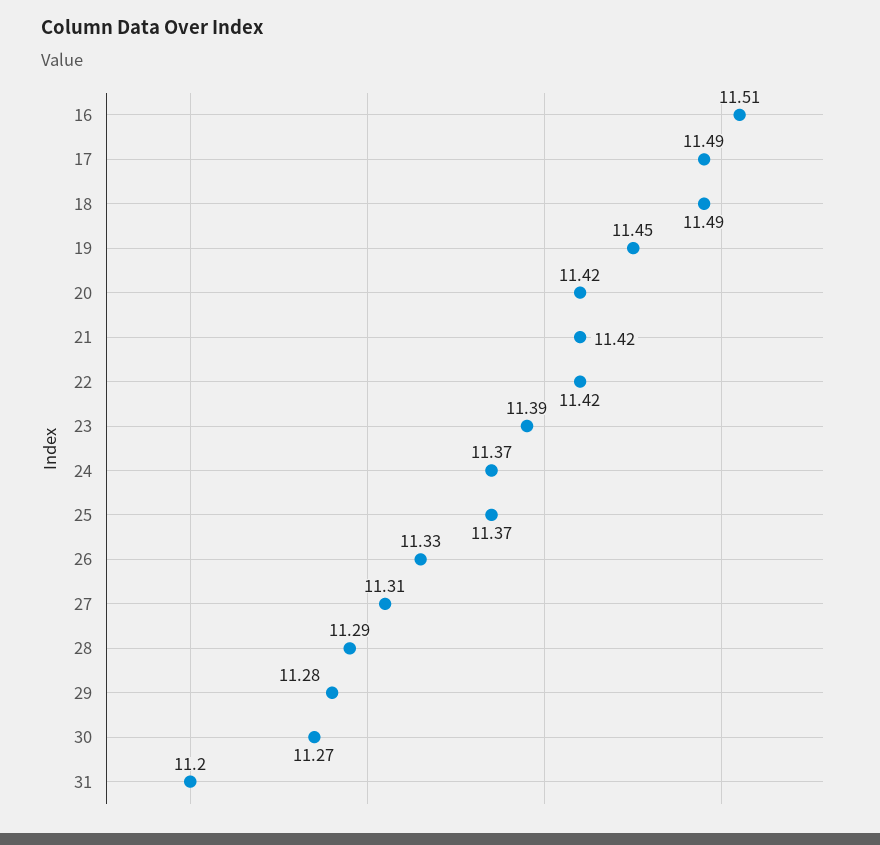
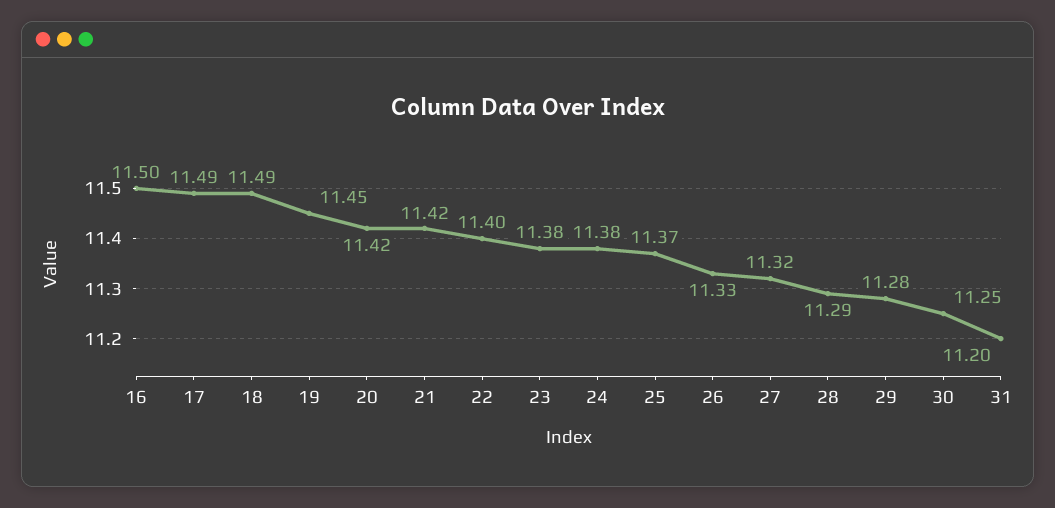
16: 11.51 -> 11.5
22: 11.42 -> 11.4
23: 11.39 -> 11.38
24: 11.37 -> 11.38
27: 11.31 -> 11.32
30: 11.27 -> 11.25

